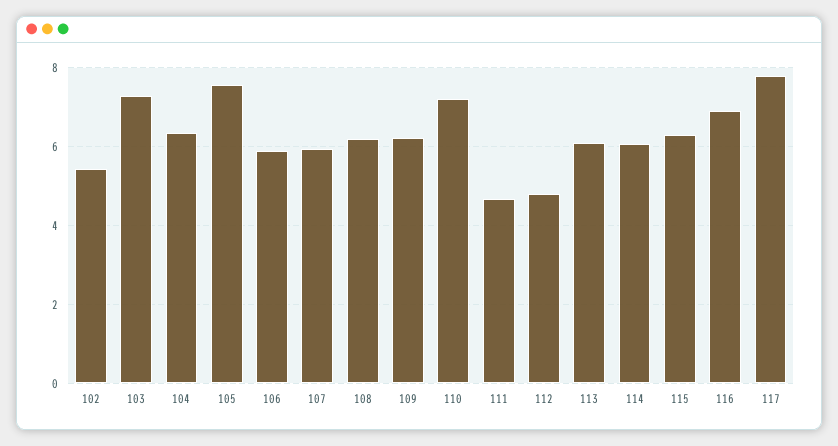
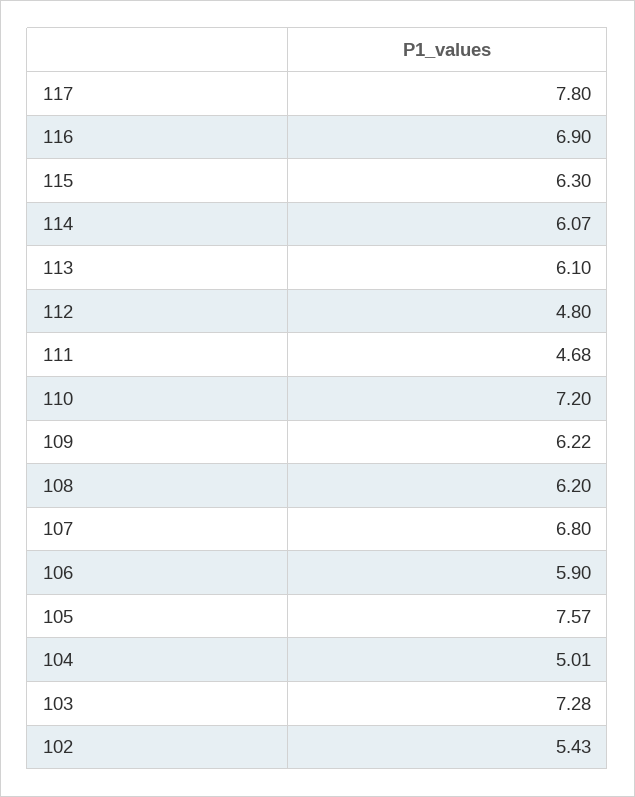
104: 6.4 -> 5.01
107: 6 -> 6.8

